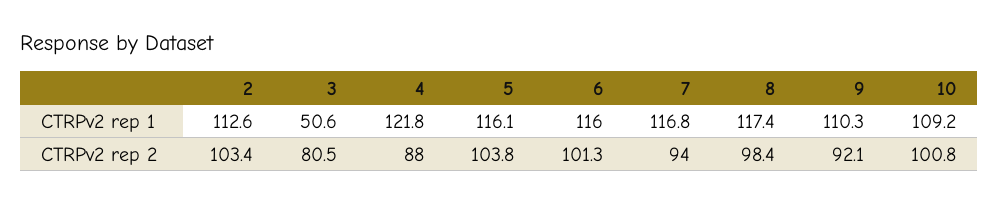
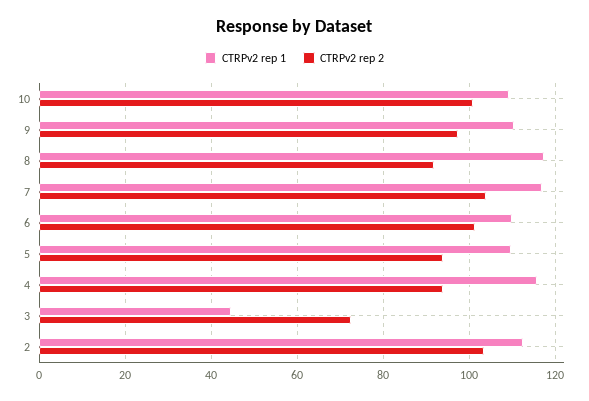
CTRPv2 rep 1, 3: 50.6 -> 44
CTRPv2 rep 1, 4: 121.8 -> 116
CTRPv2 rep 1, 5: 116.1 -> 110
CTRPv2 rep 1, 6: 116 -> 110
CTRPv2 rep 2, 3: 80.5 -> 72
CTRPv2 rep 2, 4: 88 -> 94
CTRPv2 rep 2, 5: 103.8 -> 94
CTRPv2 rep 2, 7: 94 -> 104
CTRPv2 rep 2, 8: 98.4 -> 92
CTRPv2 rep 2, 9: 92.1 -> 98

